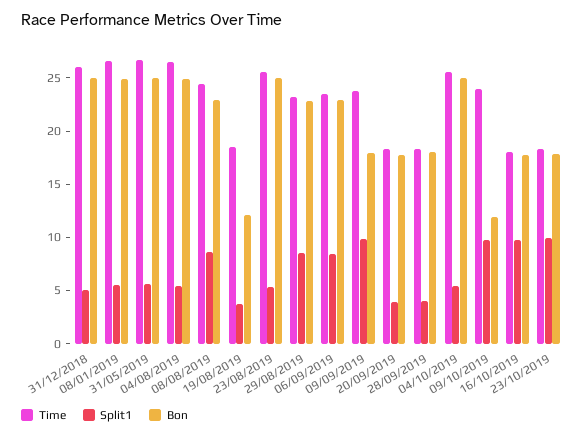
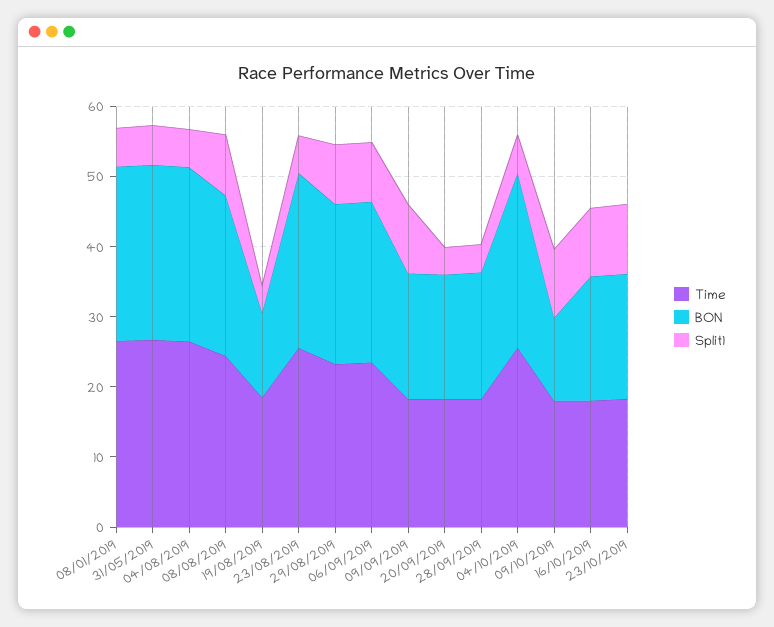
Time, 31/12/2018: 26 -> none
Split1, 31/12/2018: 5 -> none
Bon, 31/12/2018: 25 -> none
Time, 09/09/2019: 24 -> 18
Time, 09/10/2019: 24 -> 18

